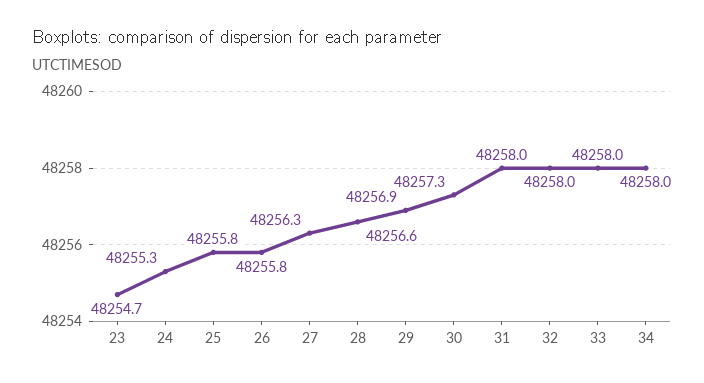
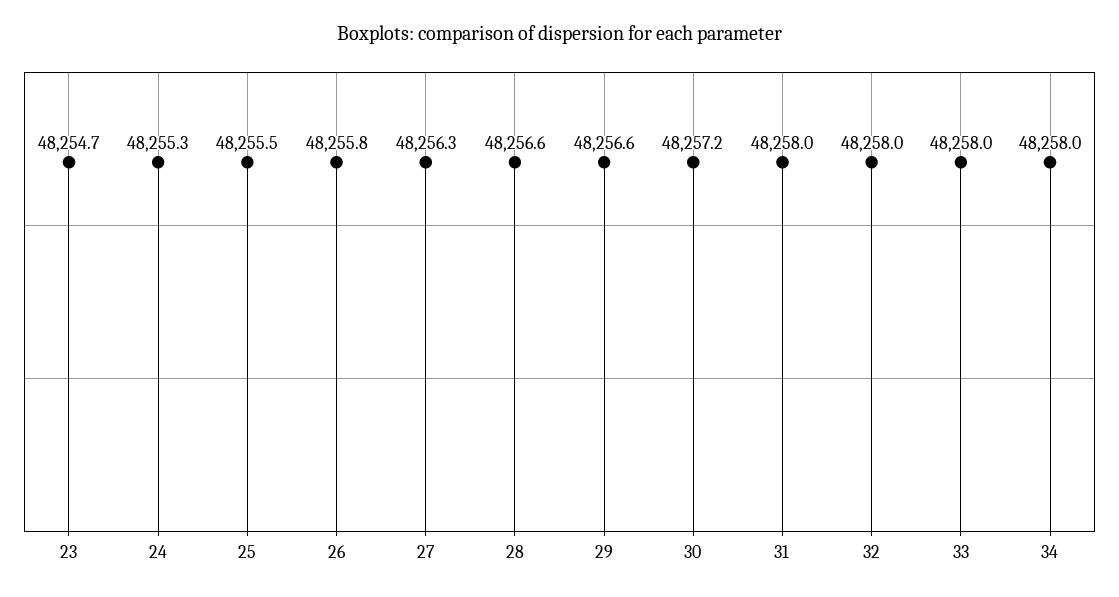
25: 48255.8 -> 48255.5
29: 48256.9 -> 48256.6
30: 48257.3 -> 48257.2

